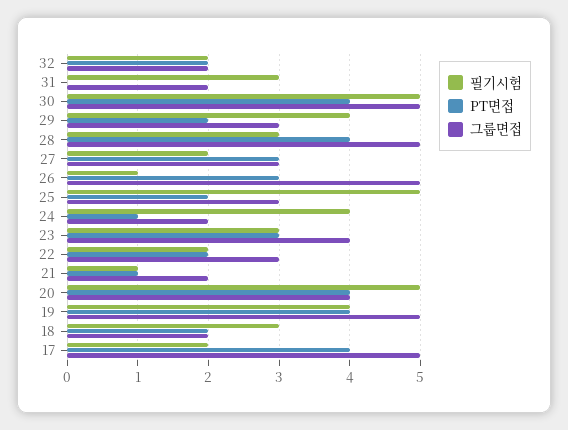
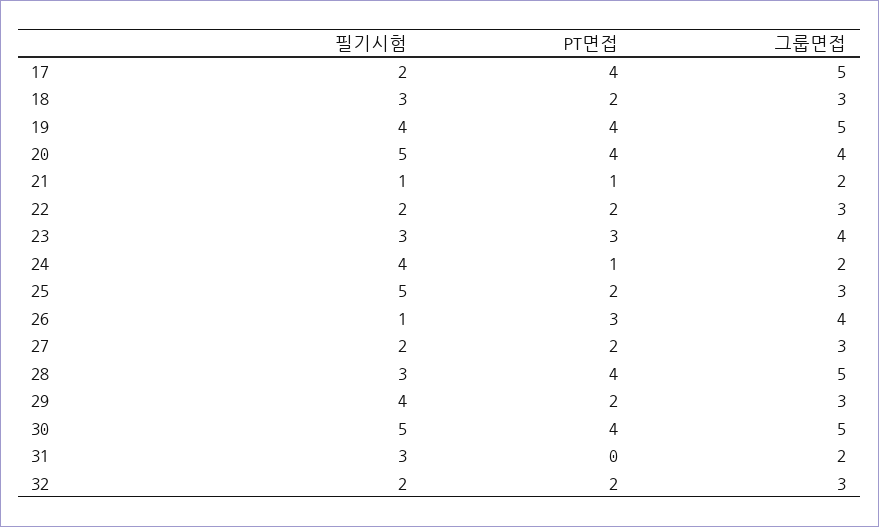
그룹면접, 32: 2 -> 3
PT면접, 27: 3 -> 2
그룹면접, 26: 5 -> 4
그룹면접, 18: 2 -> 3

